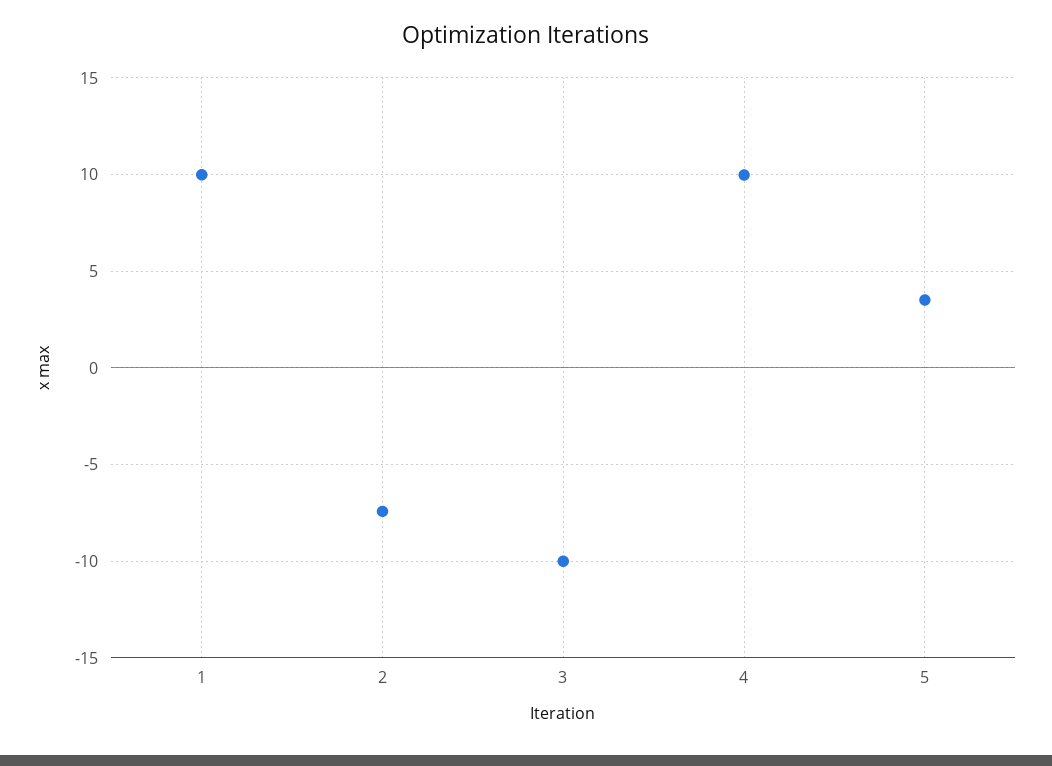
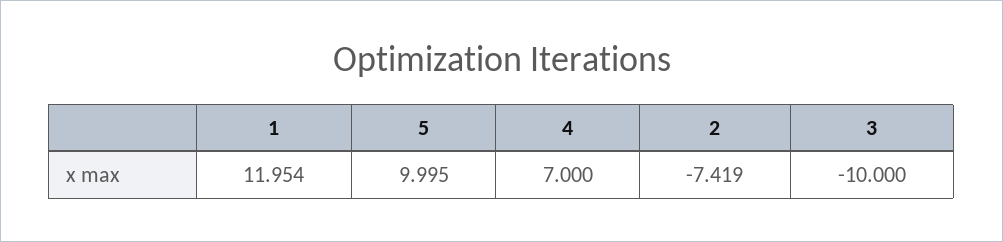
1: 10 -> 11.954
4: 10 -> 7
5: 3.5 -> 9.995

